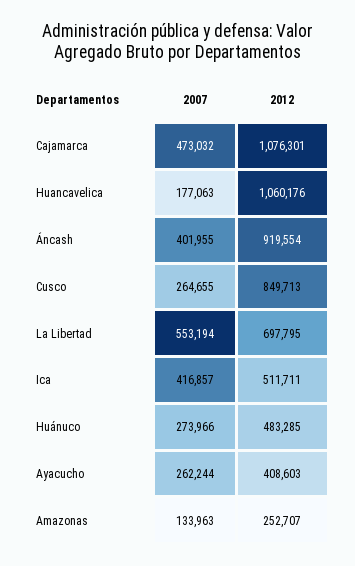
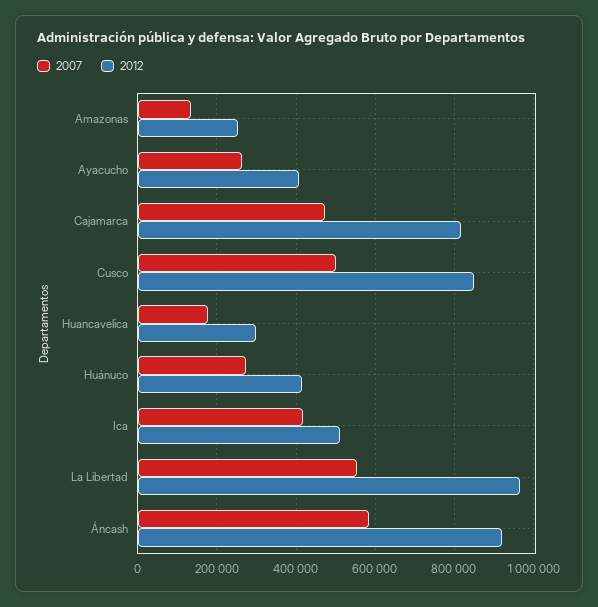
2012, Cajamarca: 1076301 -> 820000
2012, Huancavelica: 1060176 -> 300000
2007, Áncash: 401955 -> 580000
2007, Cusco: 264655 -> 500000
2012, La Libertad: 697795 -> 960000
2012, Huánuco: 483285 -> 420000

